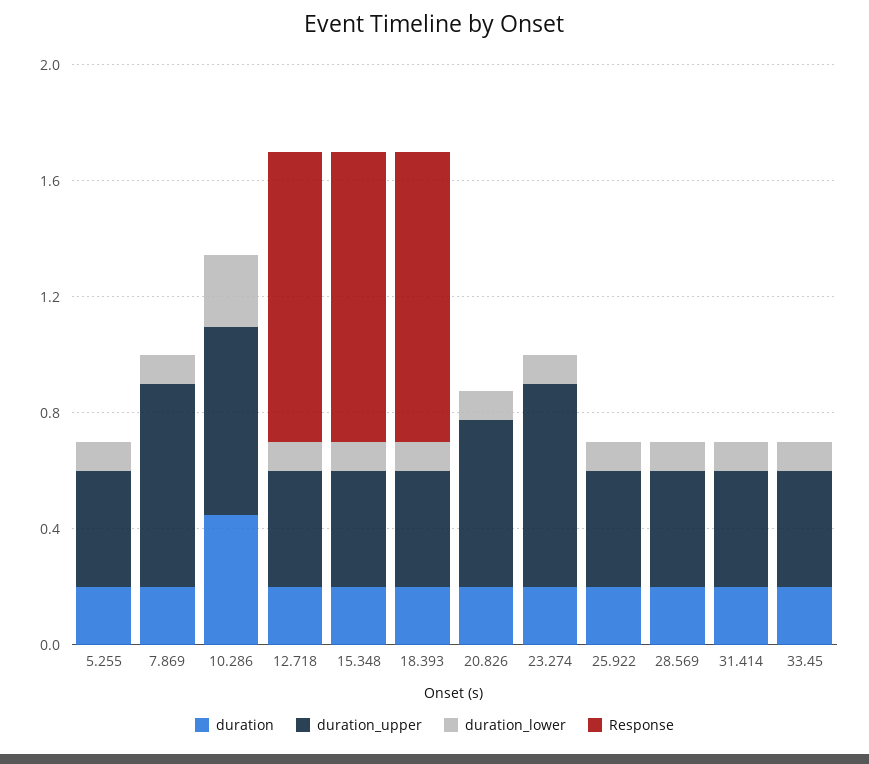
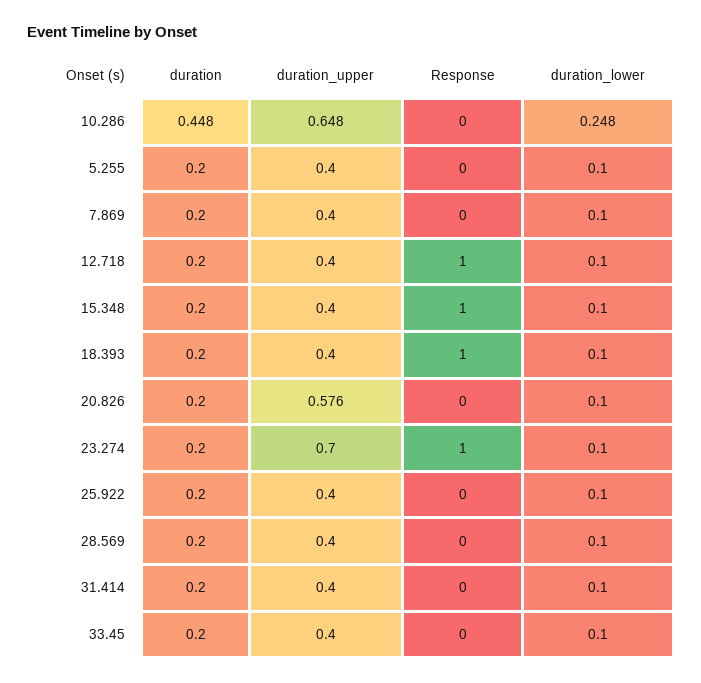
duration_upper, 7.869: 0.7 -> 0.4
Response, 23.274: 0 -> 1

